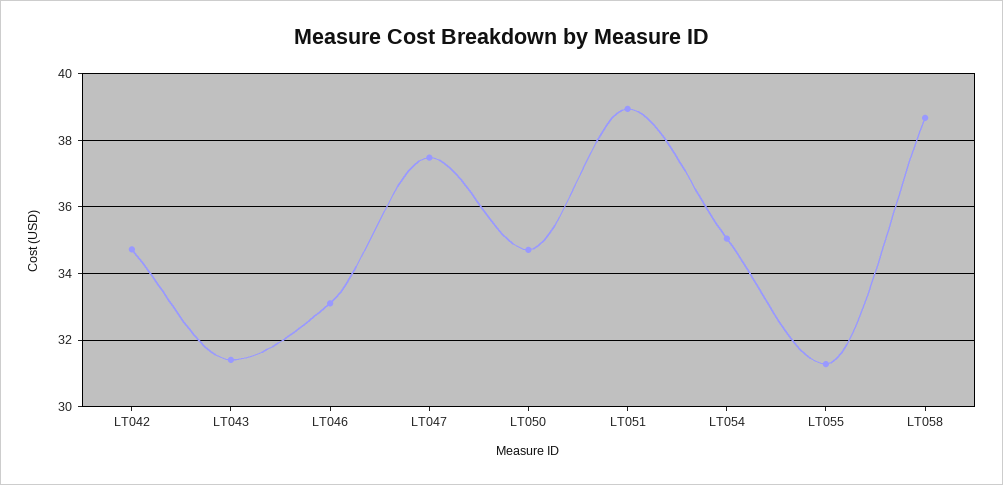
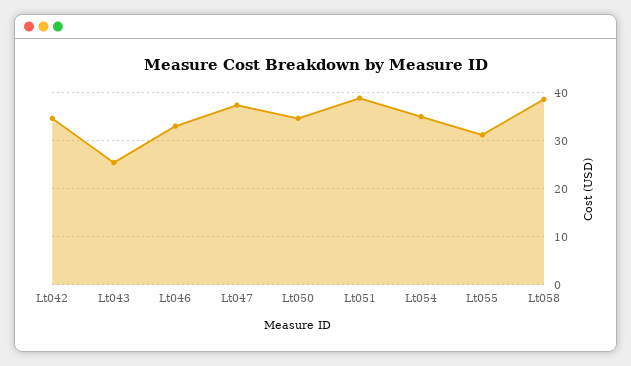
LT043: 31.4 -> 26

